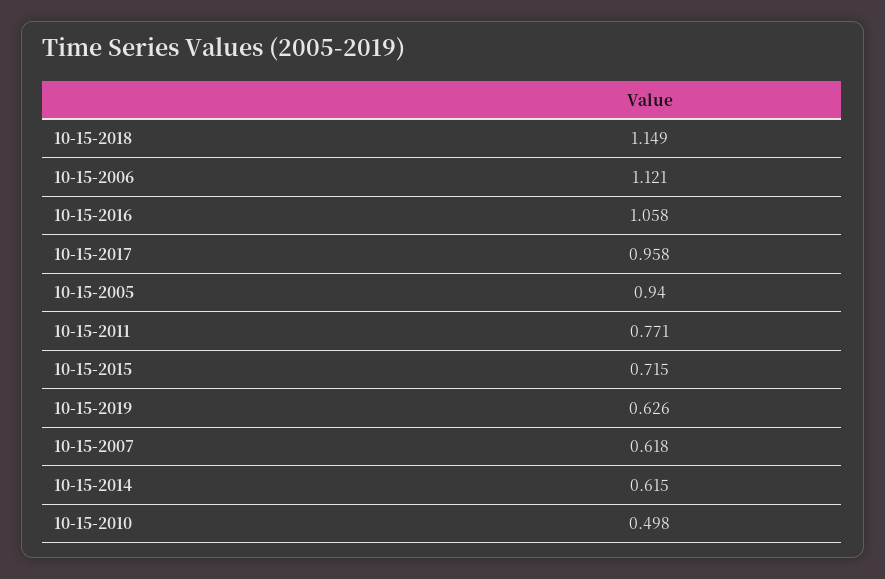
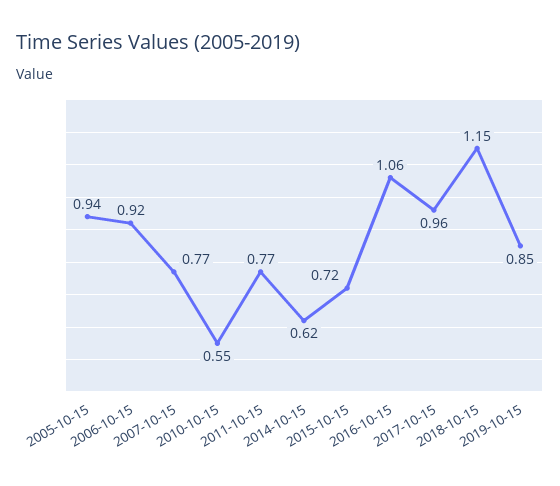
10-15-2006: 1.121 -> 0.92
10-15-2019: 0.626 -> 0.85
10-15-2007: 0.618 -> 0.77
10-15-2010: 0.498 -> 0.55

